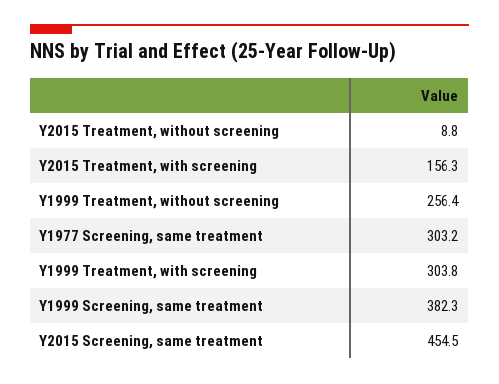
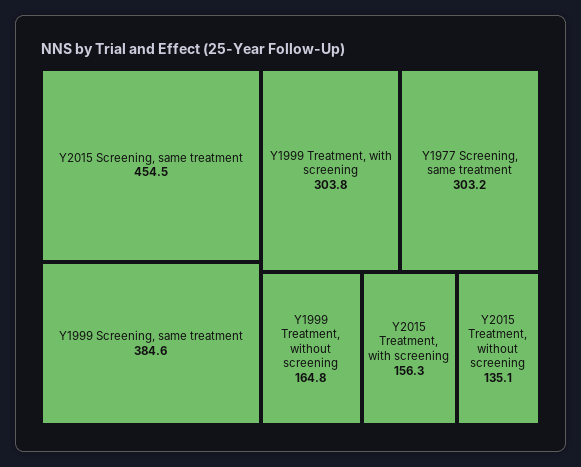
Y2015 Treatment, without screening: 8.8 -> 135.1
Y1999 Treatment, without screening: 256.4 -> 164.8
Y1999 Screening, same treatment: 382.3 -> 384.6

